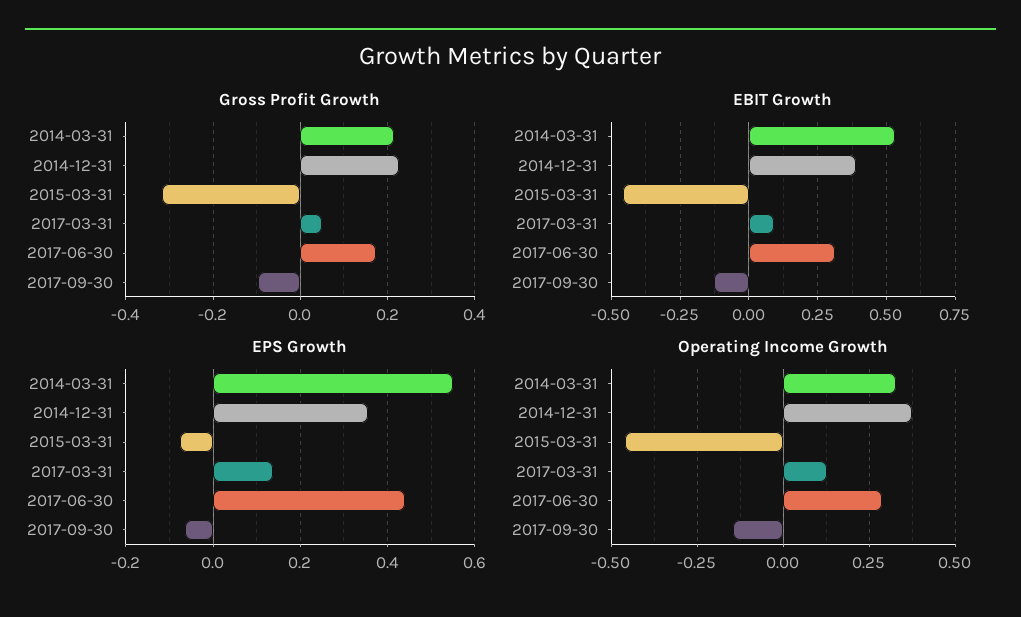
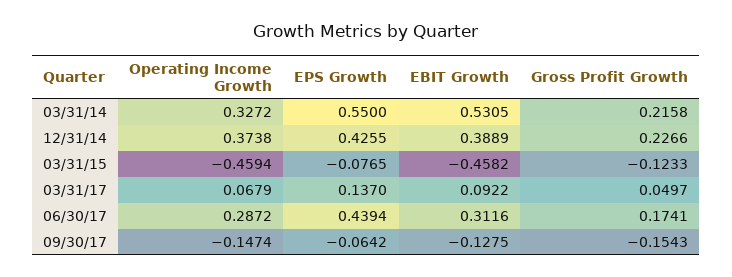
Gross Profit Growth, 2015-03-31: -0.32 -> -0.1233
Gross Profit Growth, 2017-09-30: -0.1 -> -0.1543
EPS Growth, 2014-12-31: 0.36 -> 0.4255
Operating Income Growth, 2017-03-31: 0.125 -> 0.0679

